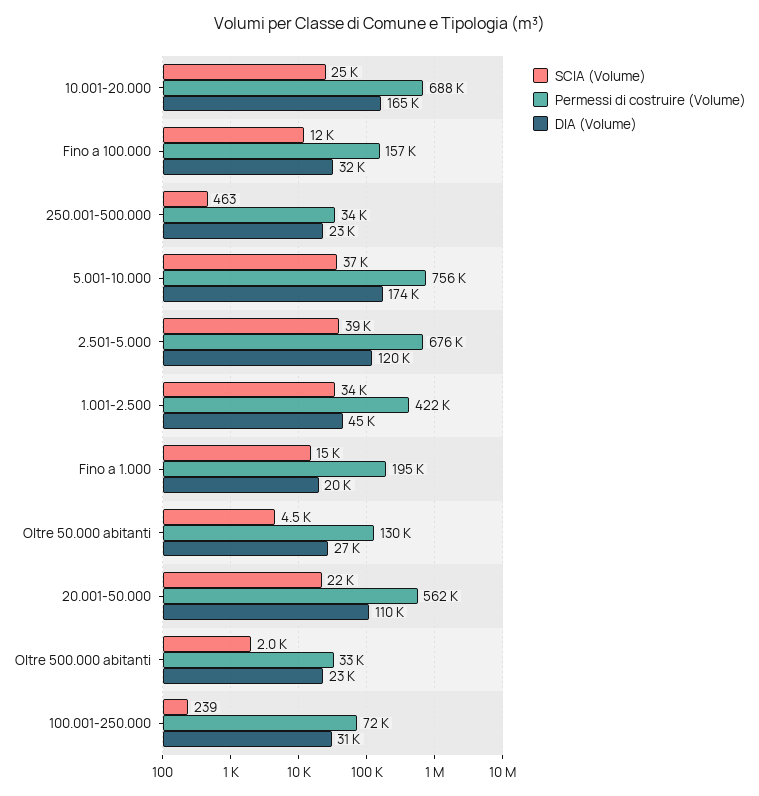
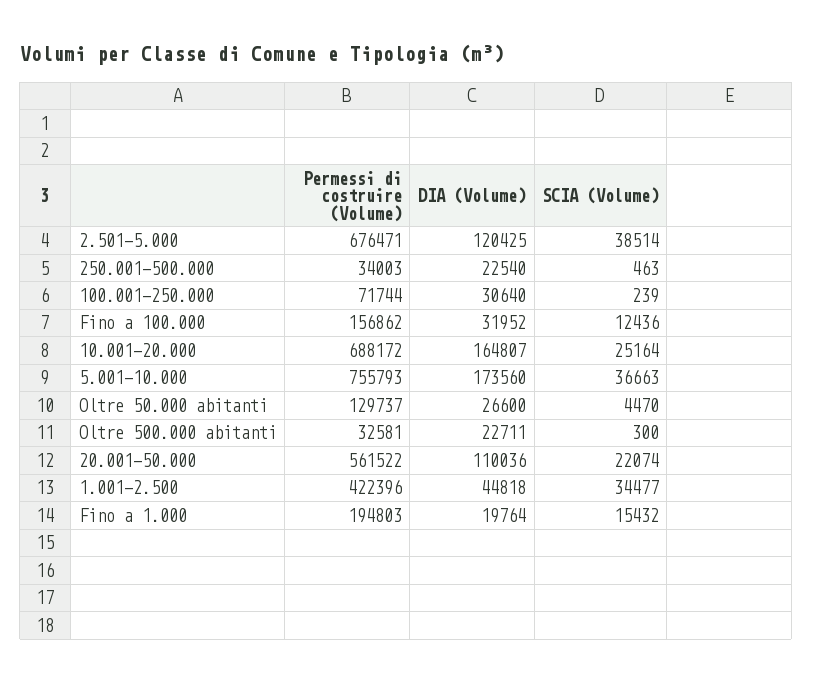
SCIA (Volume), Oltre 500.000 abitanti: 2000 -> 300

